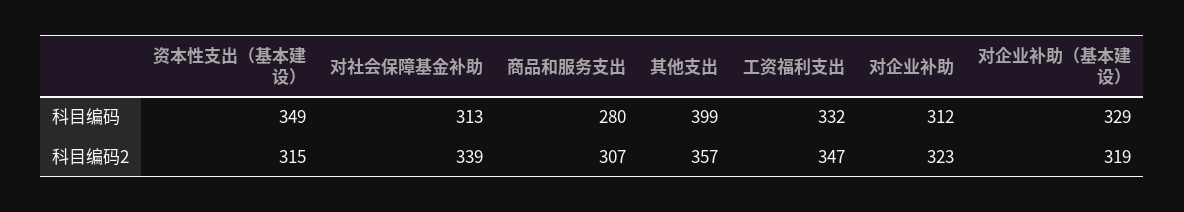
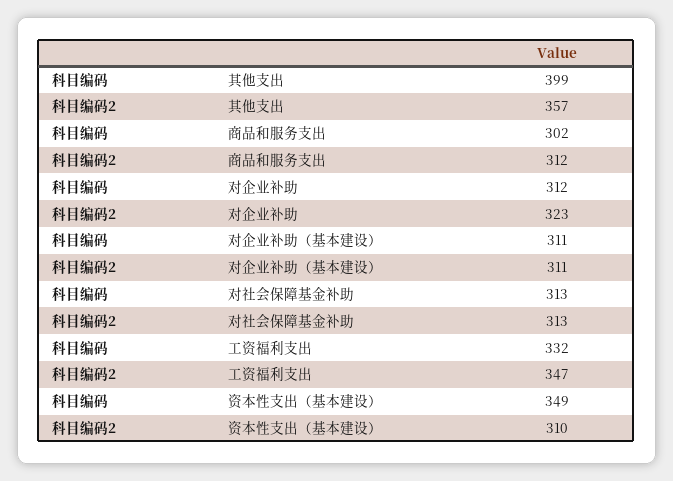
商品和服务支出, 科目编码: 280 -> 302
对企业补助（基本建设）, 科目编码: 329 -> 311
资本性支出（基本建设）, 科目编码2: 315 -> 310
对社会保障基金补助, 科目编码2: 339 -> 313
商品和服务支出, 科目编码2: 307 -> 312
对企业补助（基本建设）, 科目编码2: 319 -> 311

